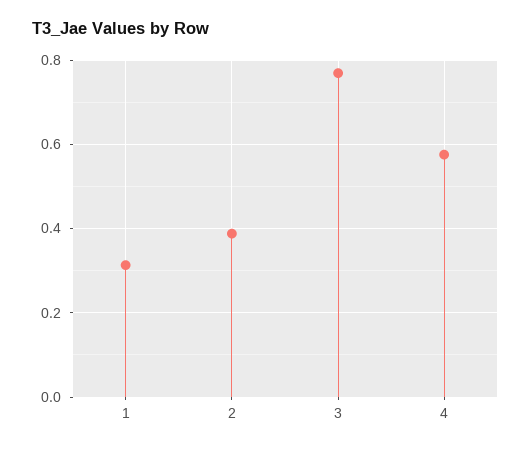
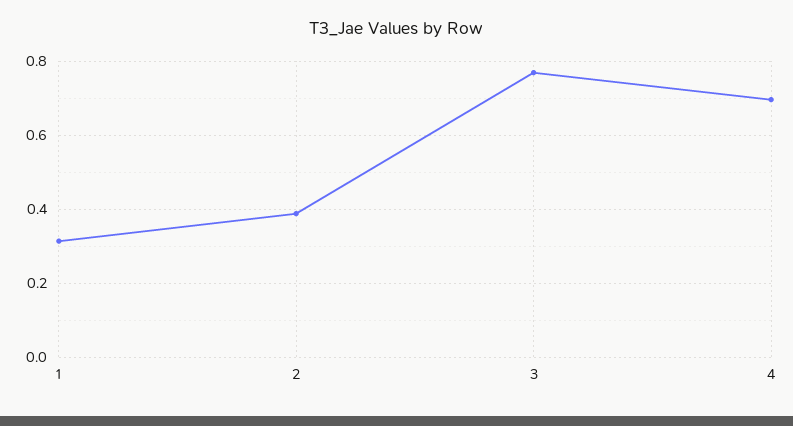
4: 0.58 -> 0.7

